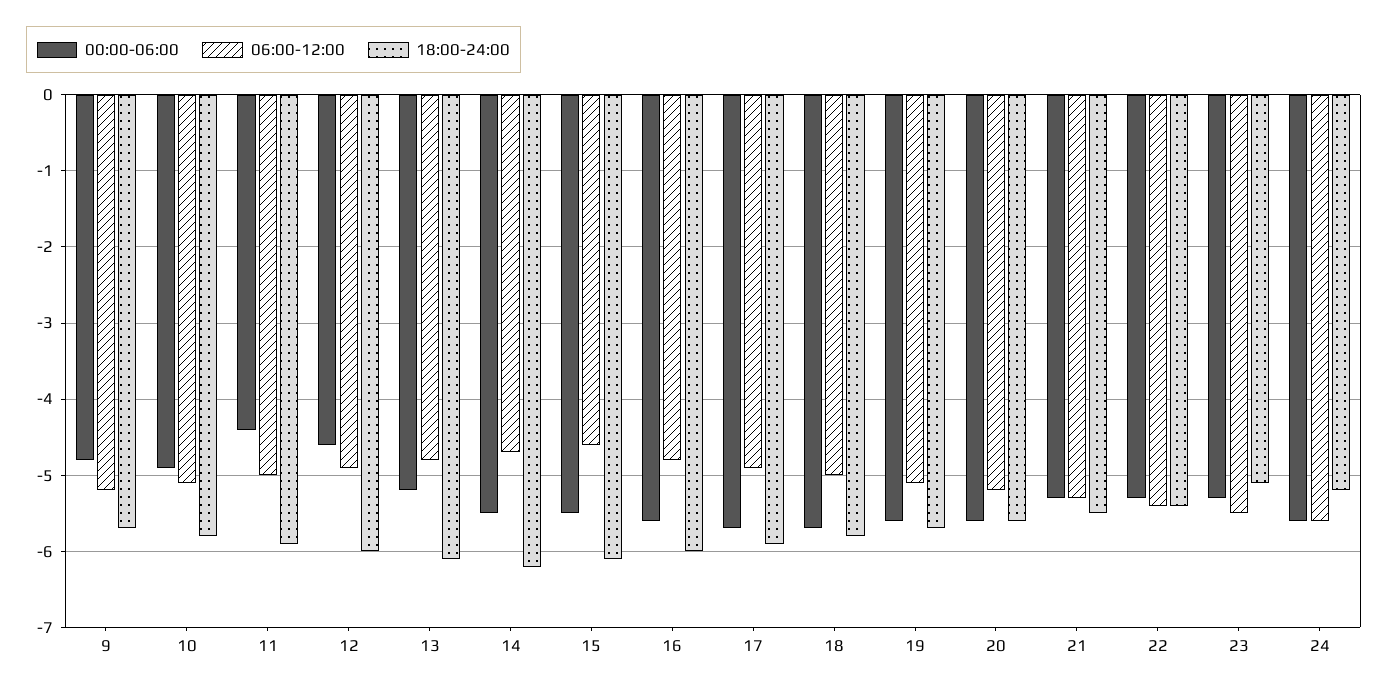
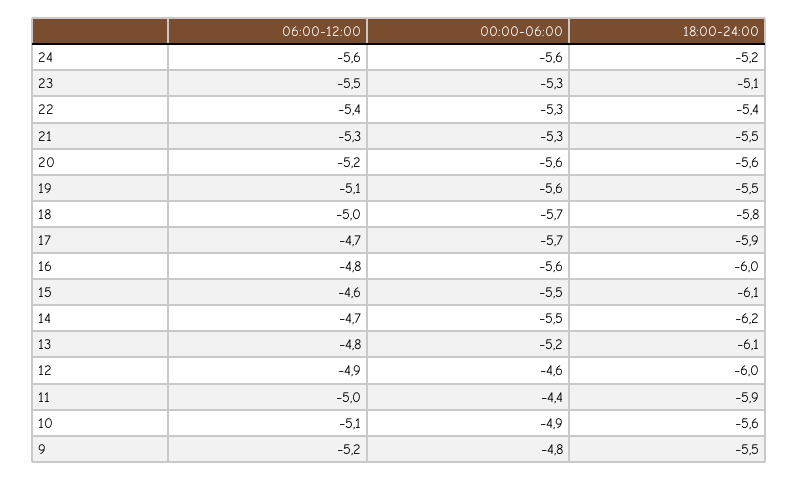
18:00-24:00, 9: -5.7 -> -5.5
18:00-24:00, 10: -5.8 -> -5.6
06:00-12:00, 17: -4.9 -> -4.7
18:00-24:00, 19: -5.7 -> -5.5

